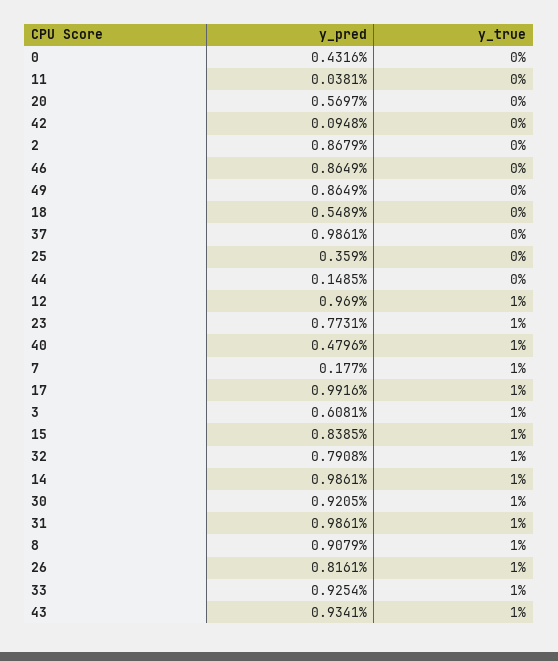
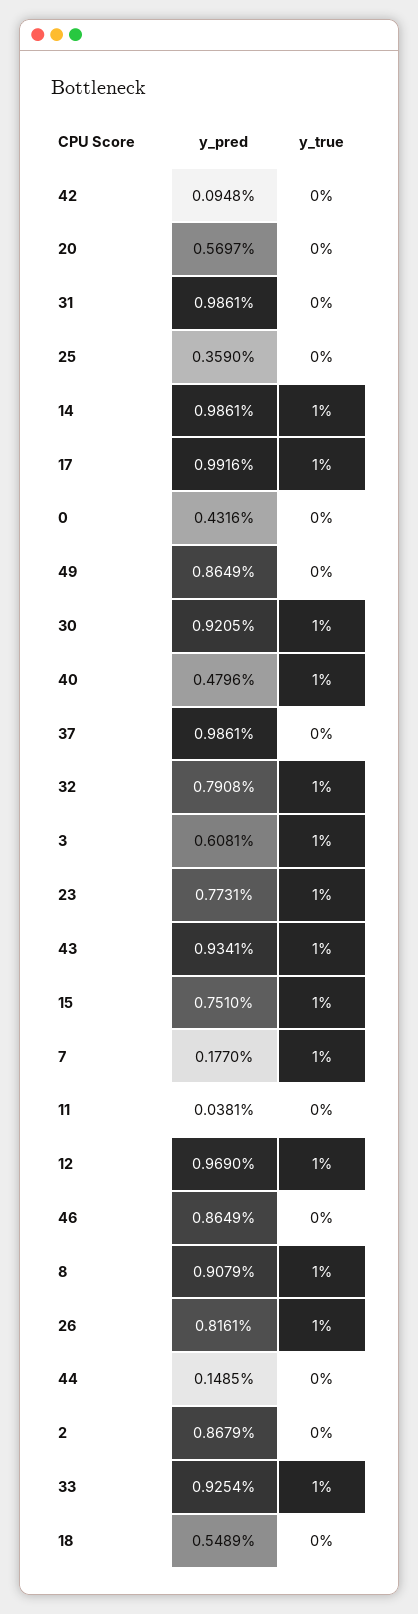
y_pred, 15: 0.8385 -> 0.751
y_true, 31: 1 -> 0

